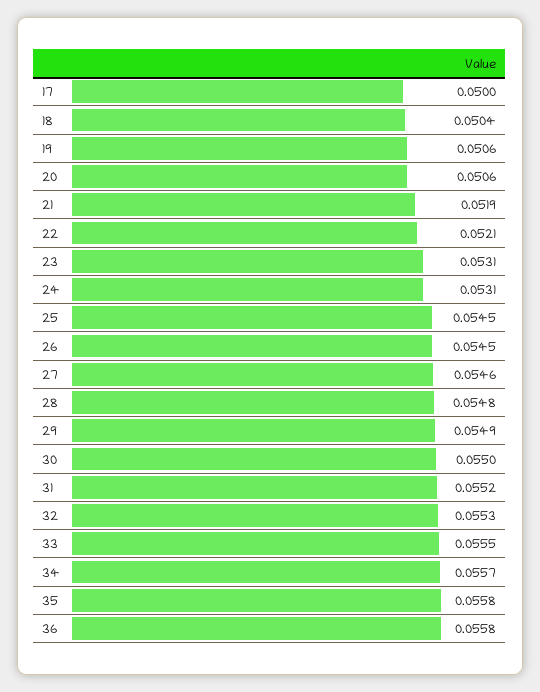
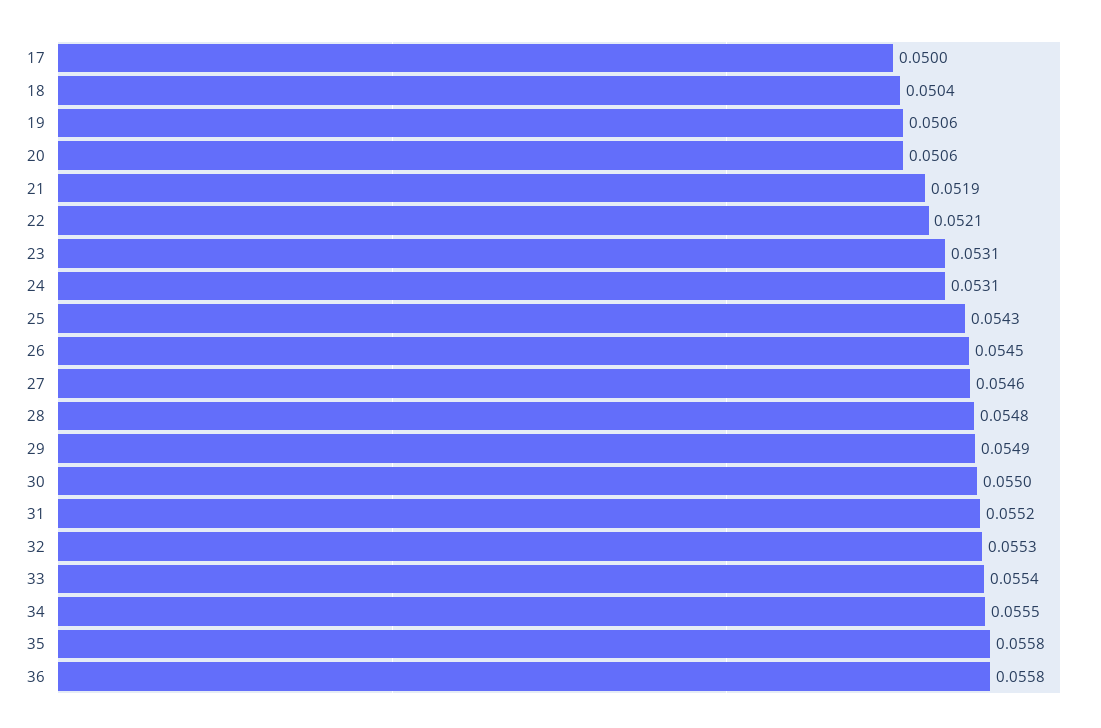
25: 0.0545 -> 0.0543
33: 0.0555 -> 0.0554
34: 0.0557 -> 0.0555

